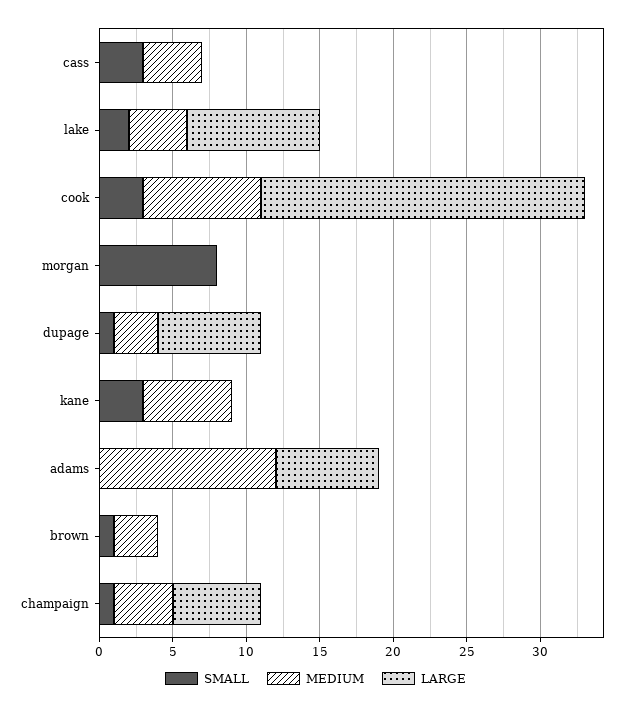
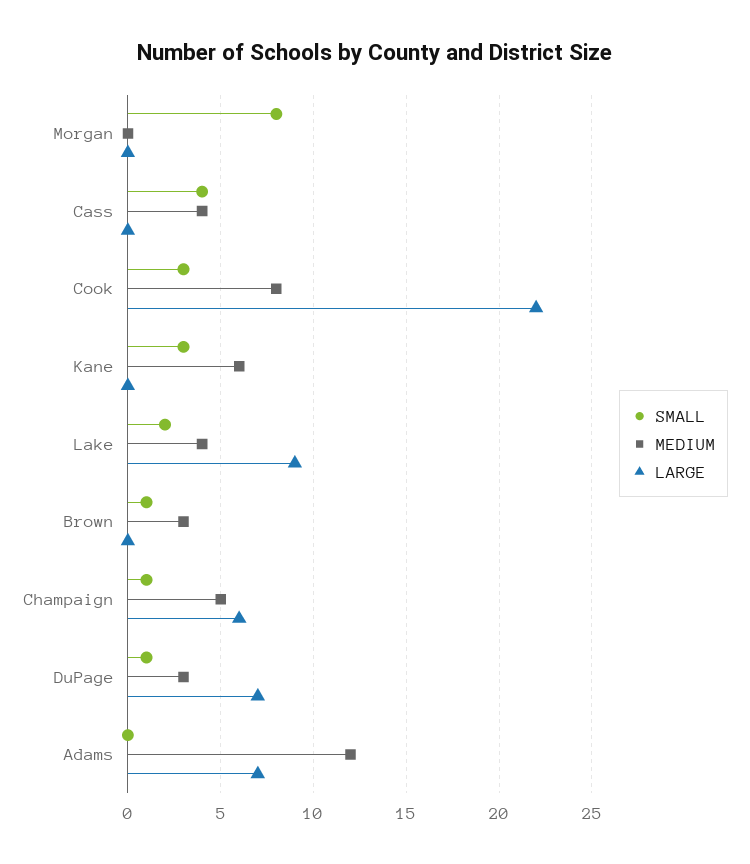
SMALL, cass: 3 -> 4
MEDIUM, champaign: 4 -> 5

